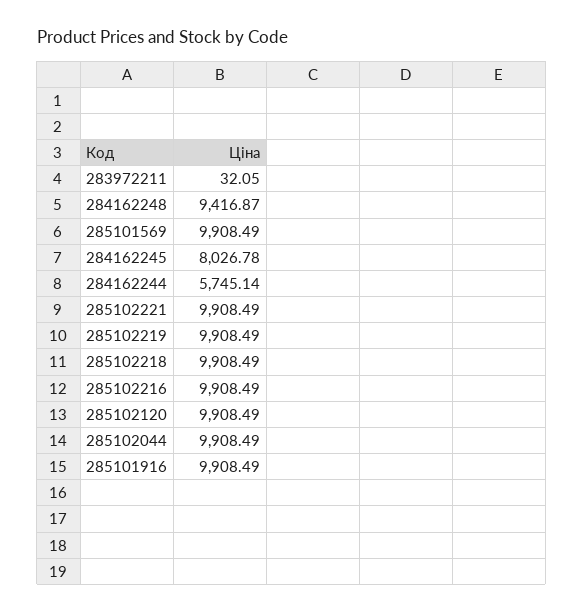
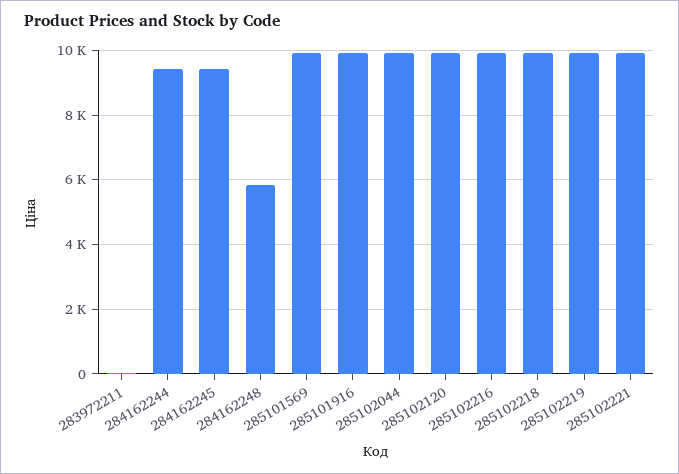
284162248: 9416.87 -> 5800
284162245: 8026.78 -> 9400
284162244: 5745.14 -> 9400

